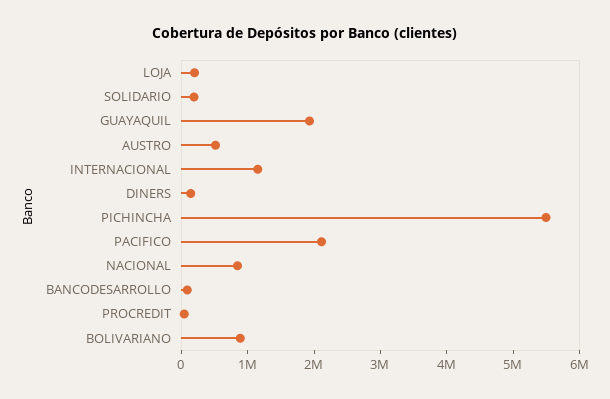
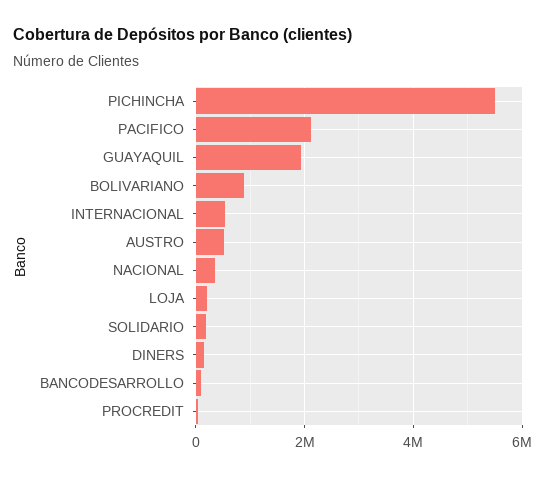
INTERNACIONAL: 1200000 -> 600000
NACIONAL: 800000 -> 400000

